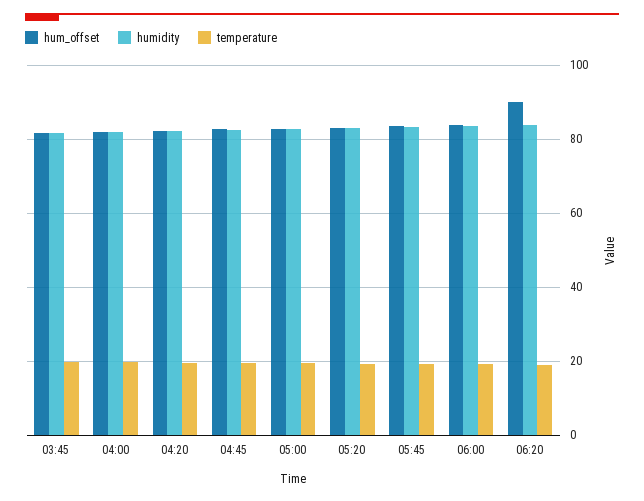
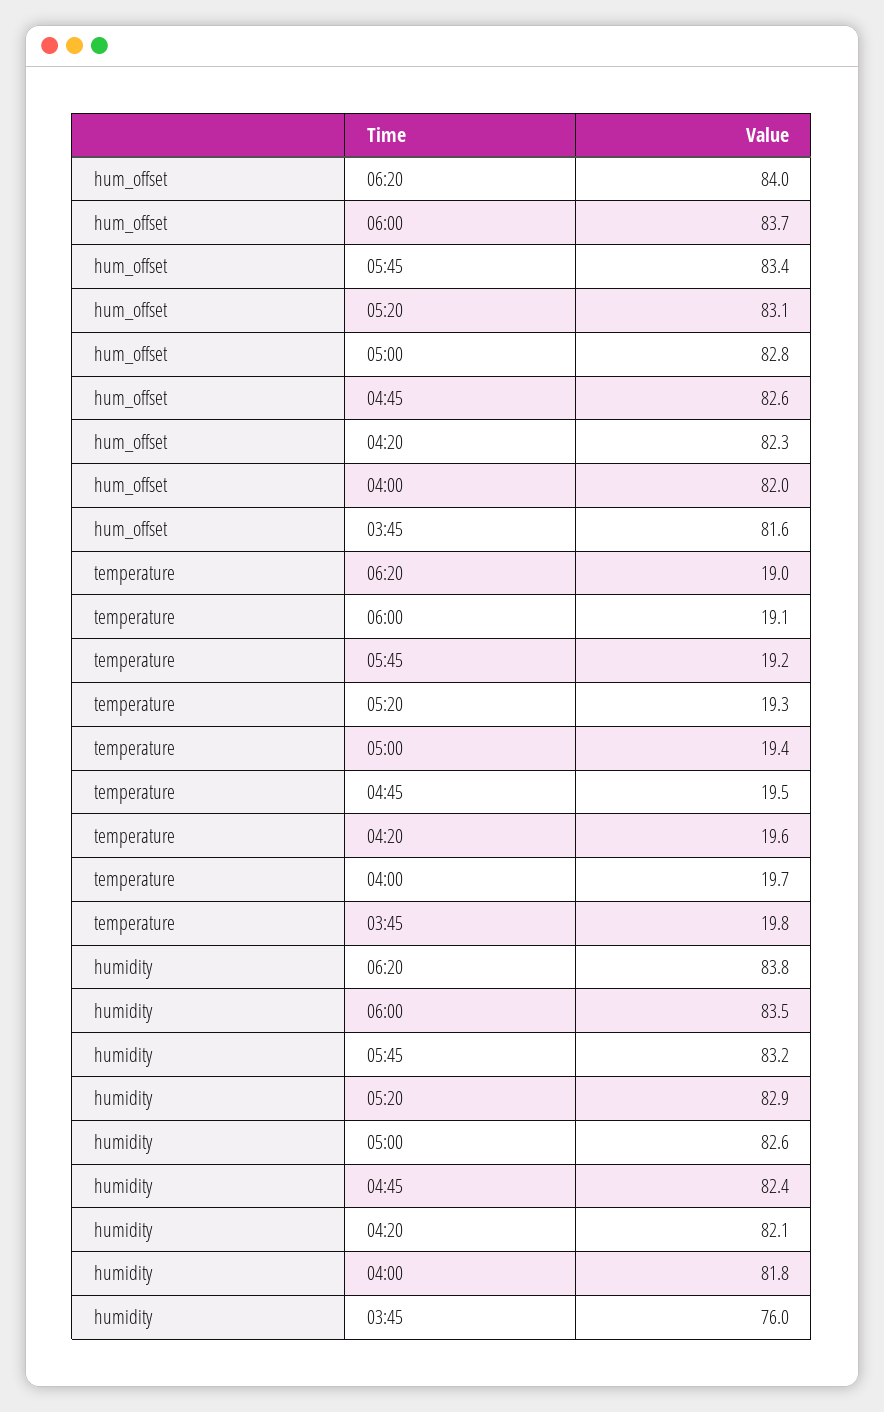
humidity, 03:45: 82 -> 76
hum_offset, 06:20: 90 -> 84

